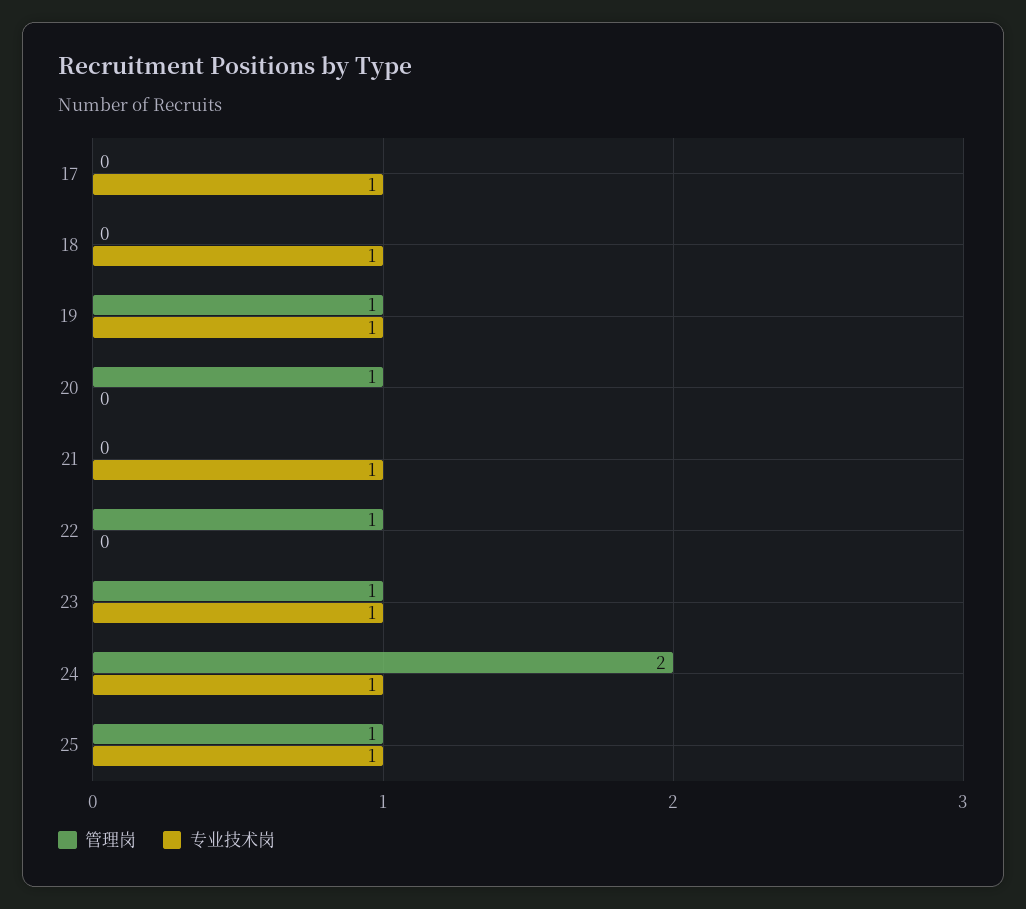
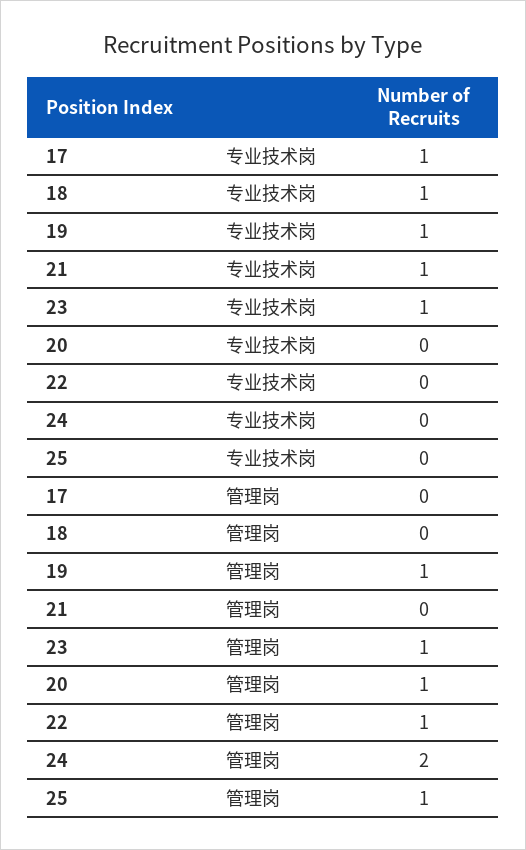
专业技术岗, 24: 1 -> 0
专业技术岗, 25: 1 -> 0

